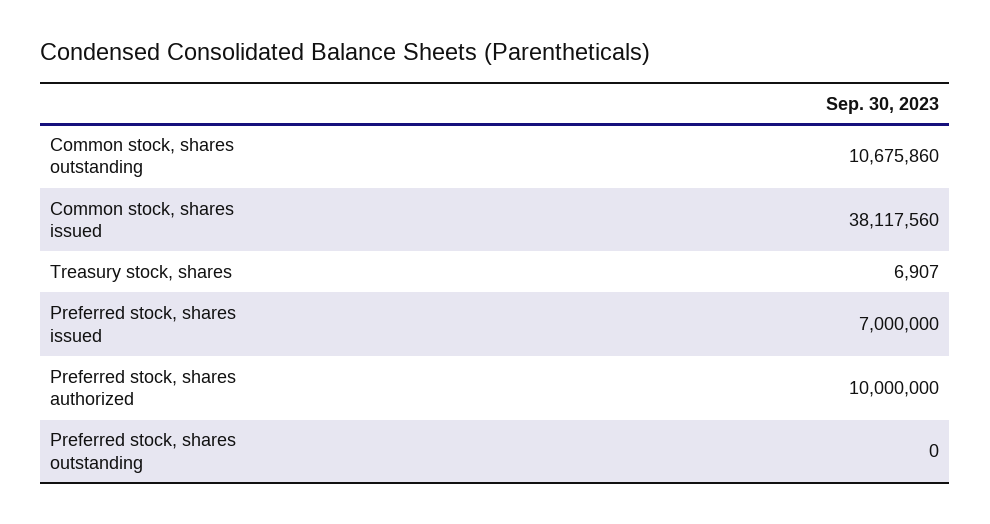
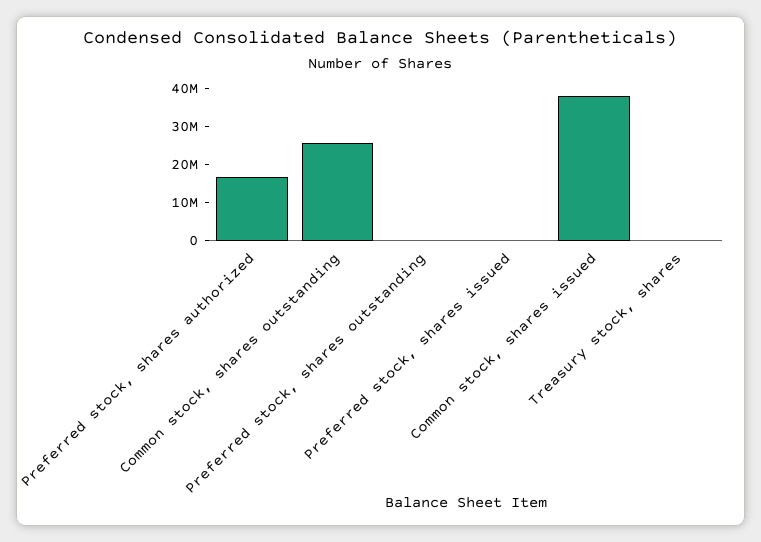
Common stock, shares outstanding: 10675860 -> 25000000
Preferred stock, shares issued: 7000000 -> 0
Preferred stock, shares authorized: 10000000 -> 17500000

